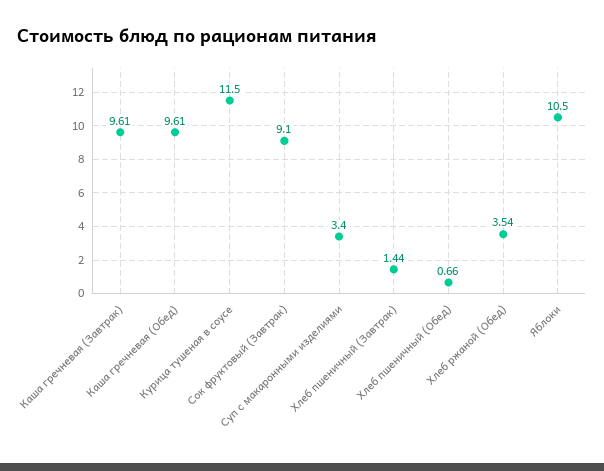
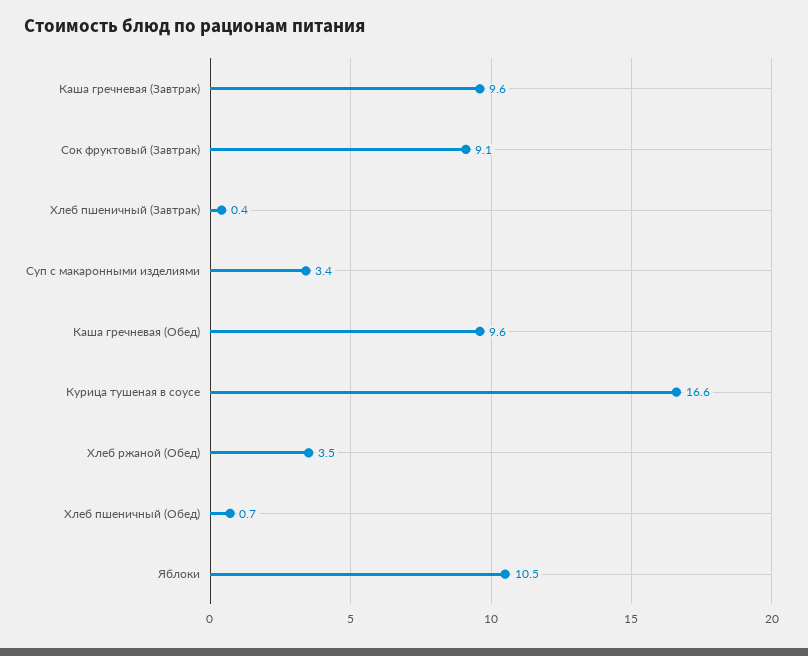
Курица тушеная в соусе: 11.5 -> 16.6
Хлеб пшеничный (Завтрак): 1.44 -> 0.4

